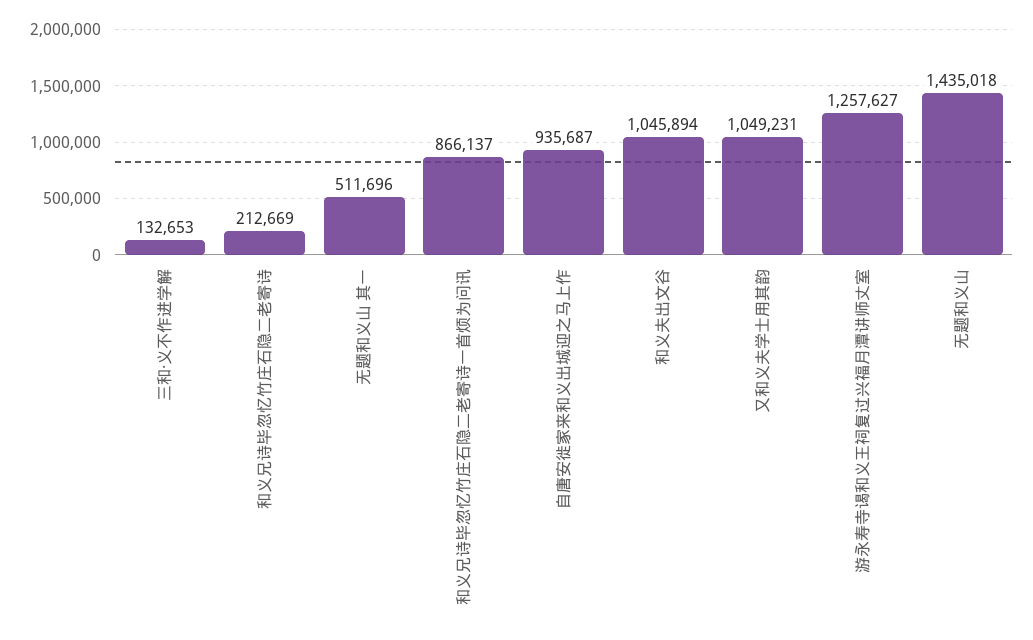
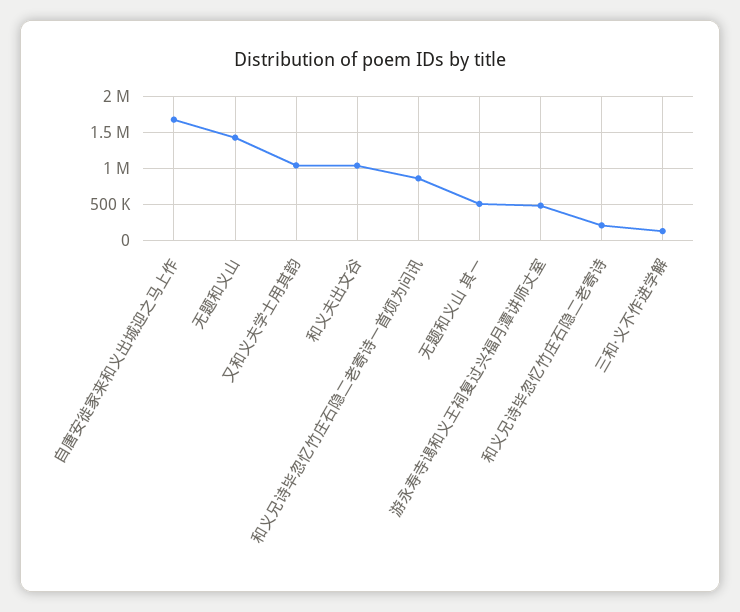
自唐安徙家来和义出城迎之马上作: 935687 -> 1700000
游永寿寺谒和义王祠复过兴福月潭讲师丈室: 1257627 -> 500000

